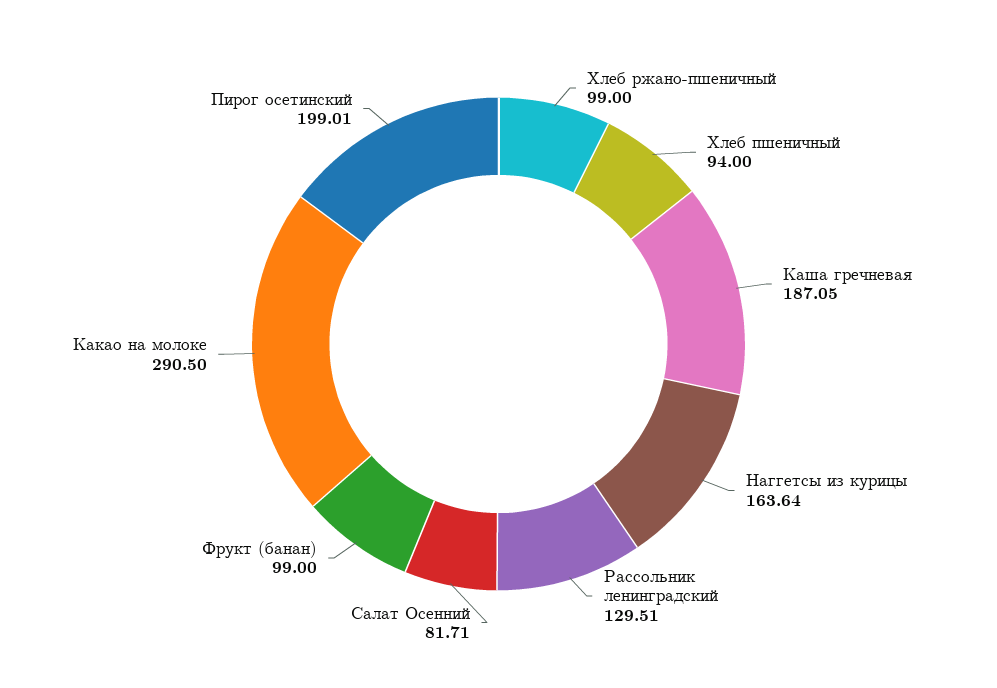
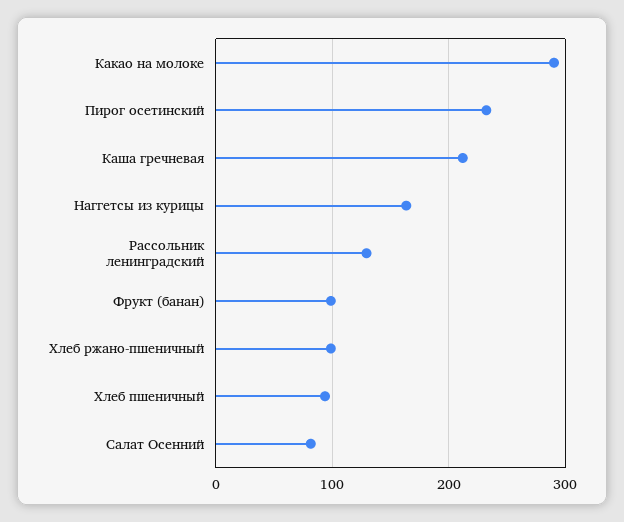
Каша гречневая: 187.05 -> 210
Пирог осетинский: 199.01 -> 230

